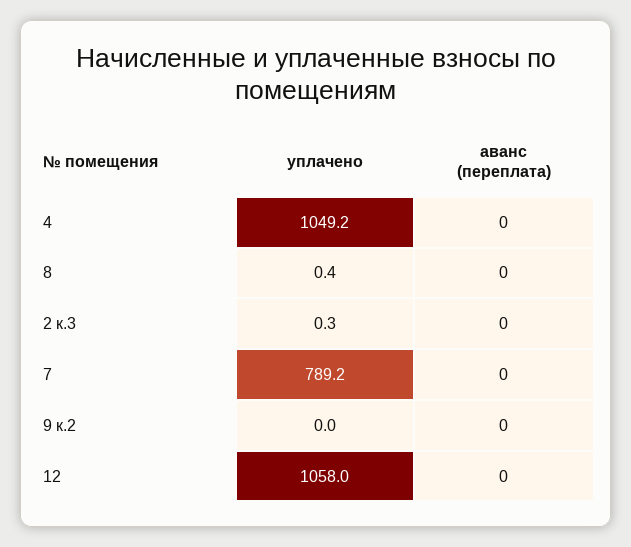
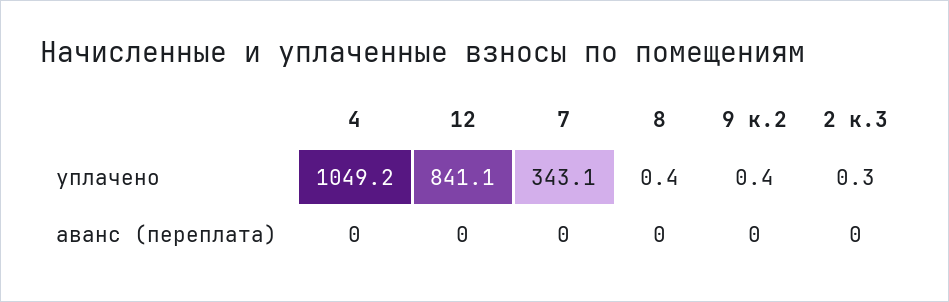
уплачено, 7: 789.2 -> 343.1
уплачено, 9 к.2: 0 -> 0.4
уплачено, 12: 1058 -> 841.1

